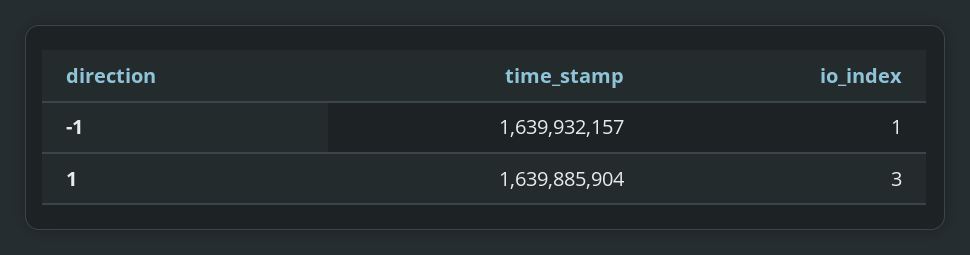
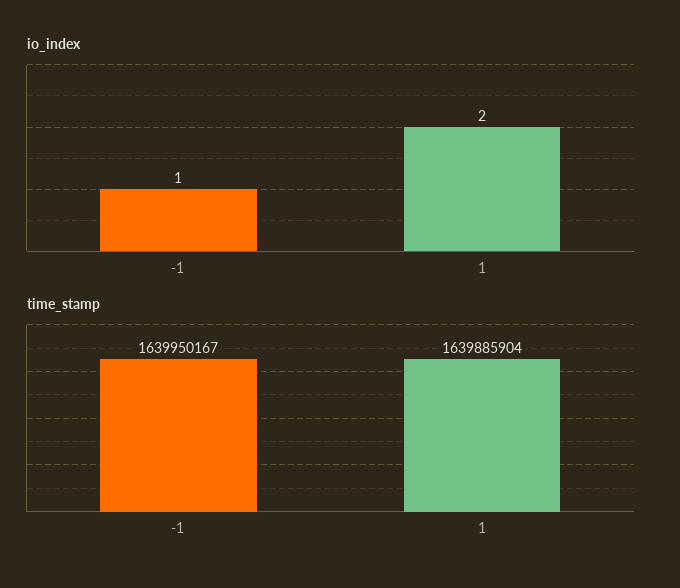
time_stamp, -1: 1639932157 -> 1639950167
io_index, 1: 3 -> 2

